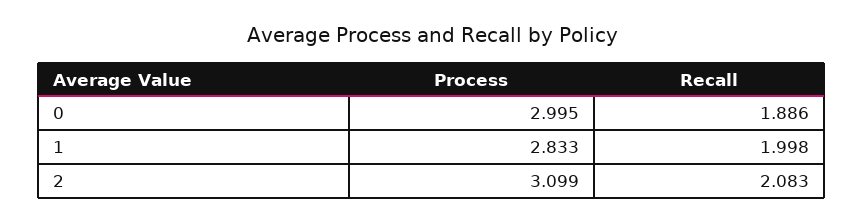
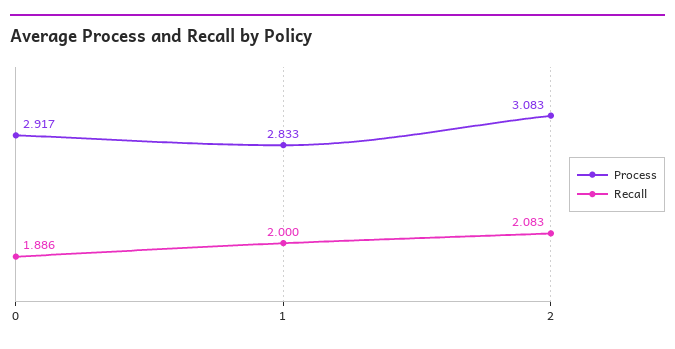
Process, 0: 2.995 -> 2.917
Recall, 1: 1.998 -> 2
Process, 2: 3.099 -> 3.083

